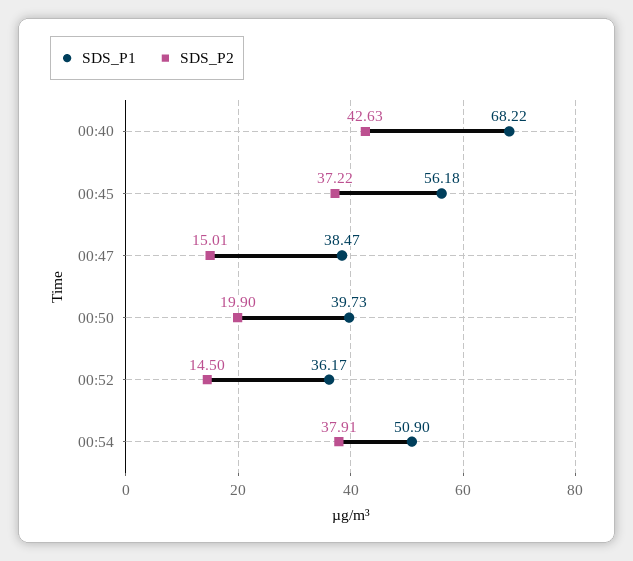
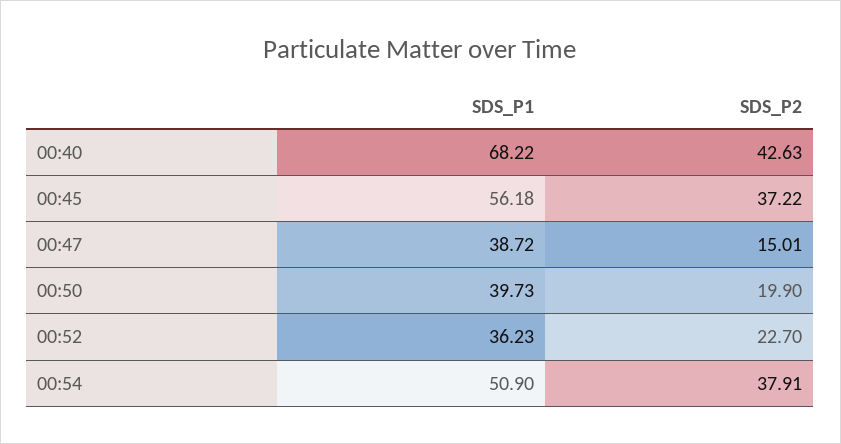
SDS_P1, 00:47: 38.47 -> 38.72
SDS_P1, 00:52: 36.17 -> 36.23
SDS_P2, 00:52: 14.5 -> 22.7

